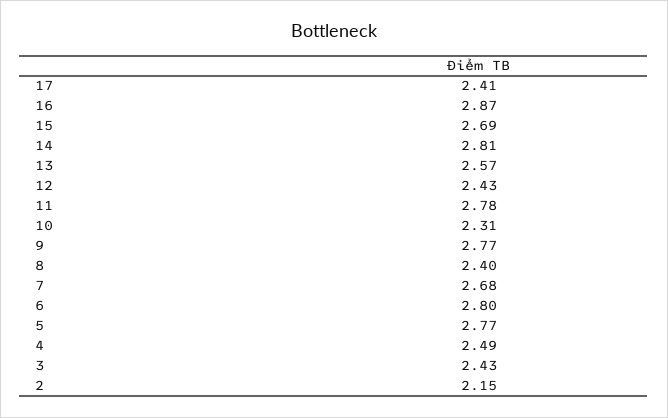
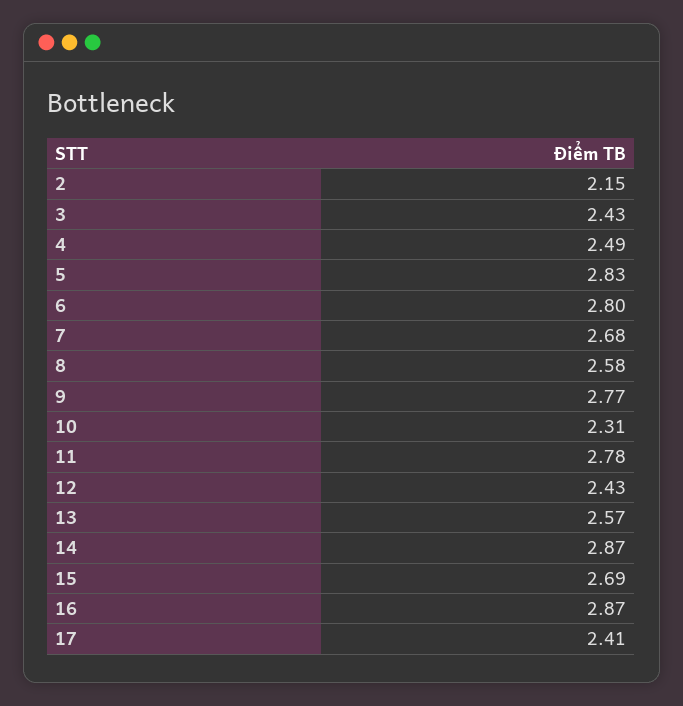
14: 2.81 -> 2.87
8: 2.4 -> 2.58
5: 2.77 -> 2.83

